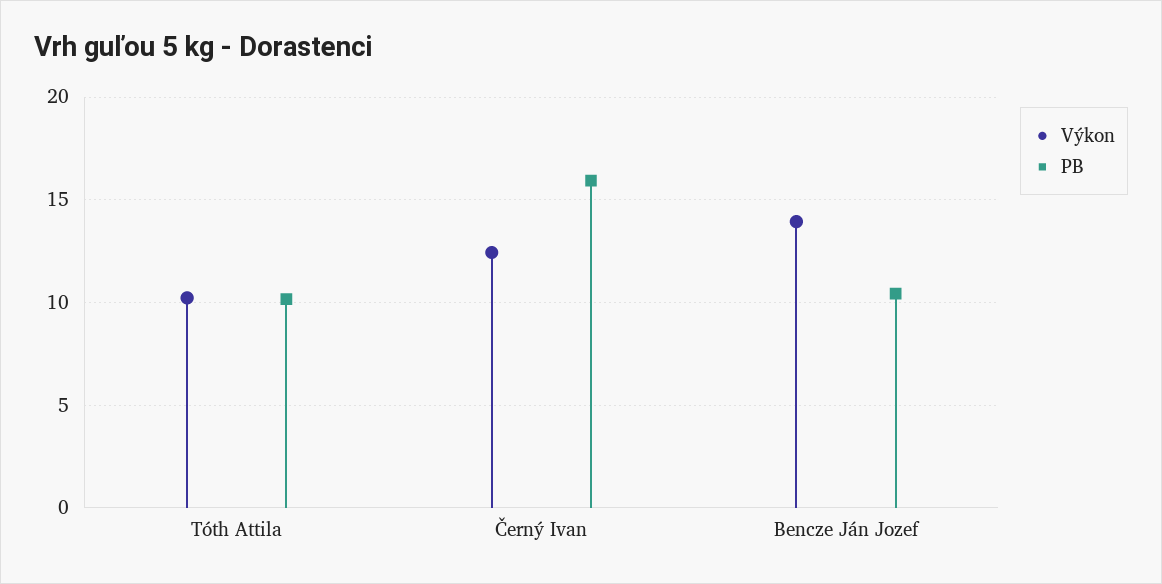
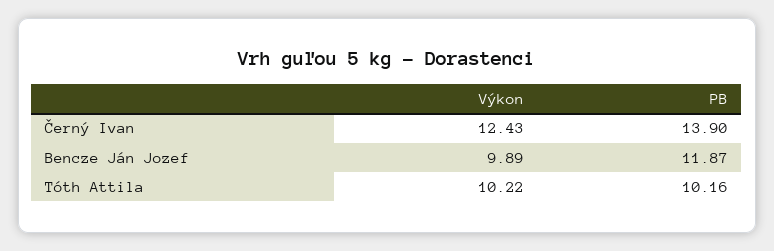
PB, Černý Ivan: 16 -> 13.9
Výkon, Bencze Ján Jozef: 14 -> 9.89
PB, Bencze Ján Jozef: 10.5 -> 11.87

